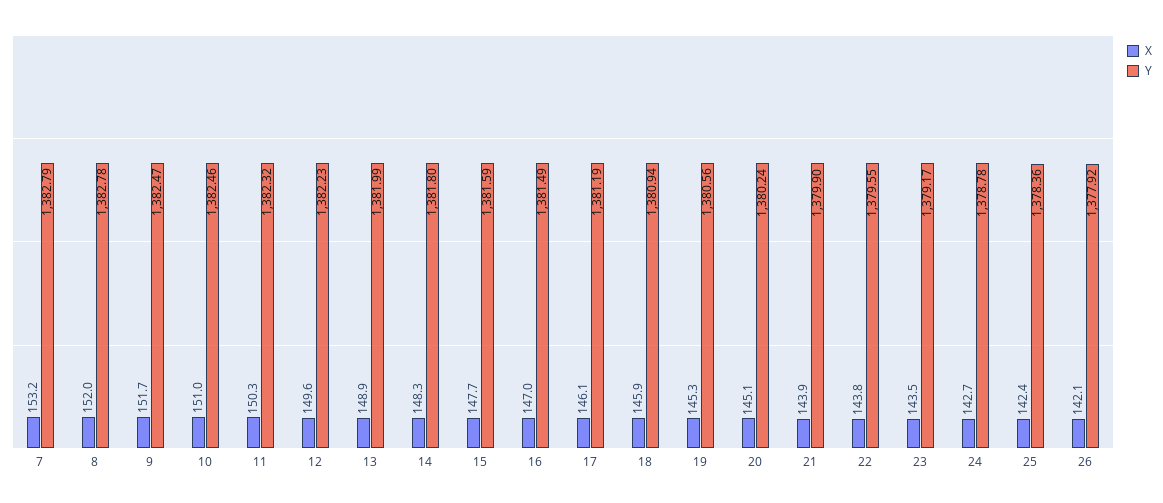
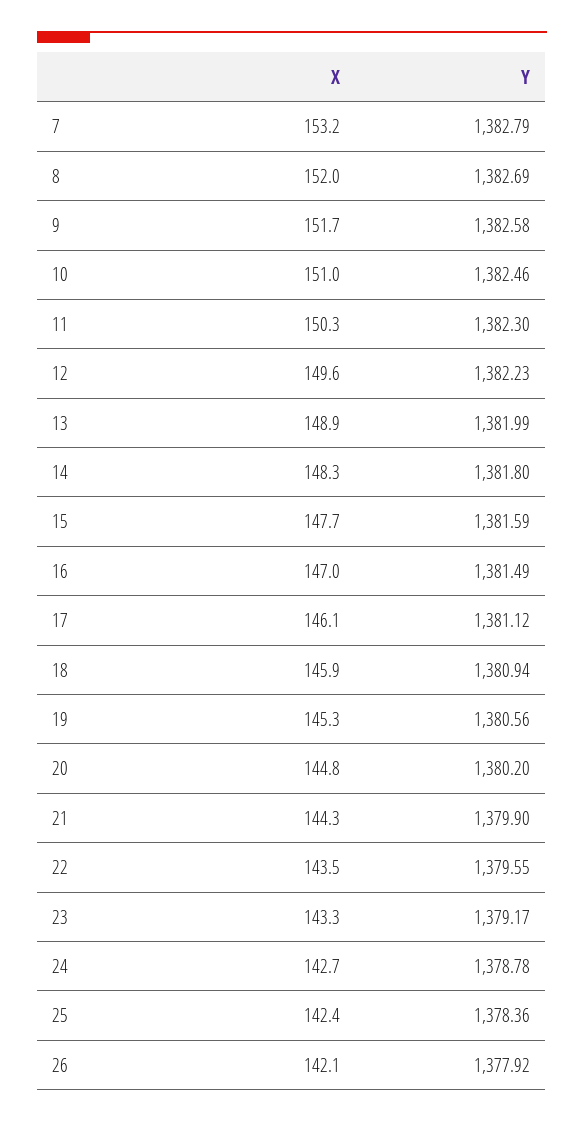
Y, 8: 1382.78 -> 1382.69
Y, 9: 1382.47 -> 1382.58
Y, 11: 1382.32 -> 1382.3
Y, 17: 1381.19 -> 1381.12
X, 20: 145.1 -> 144.8
Y, 20: 1380.24 -> 1380.2
X, 21: 143.9 -> 144.3
X, 22: 143.8 -> 143.5
X, 23: 143.5 -> 143.3

